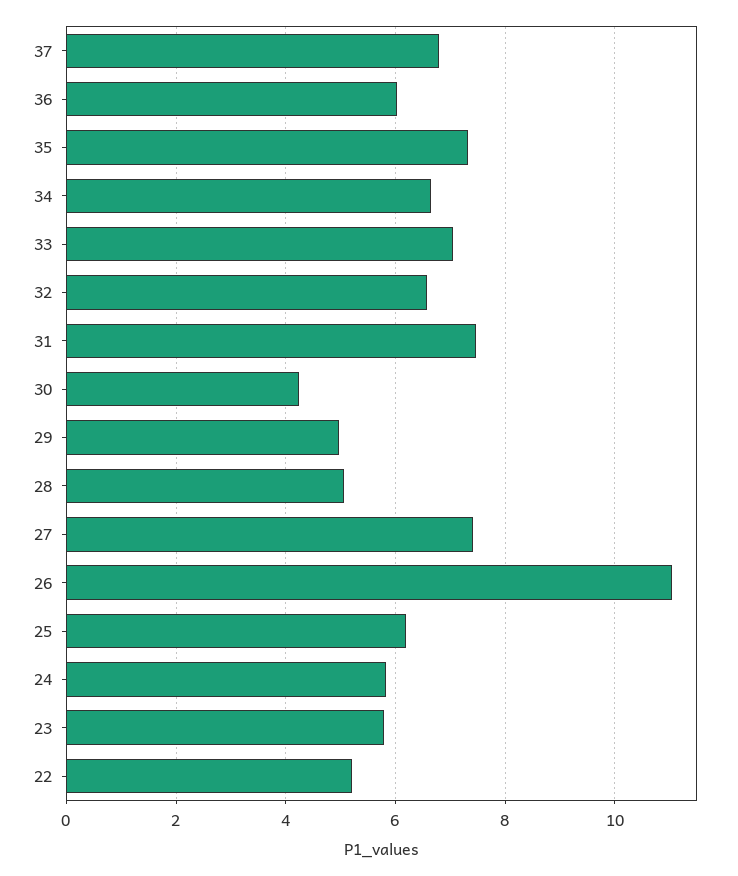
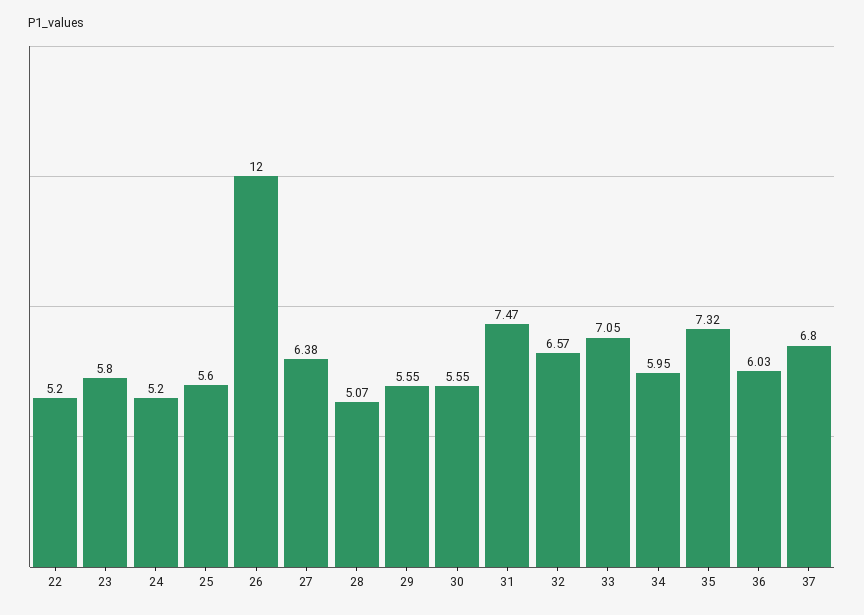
34: 6.6 -> 5.95
30: 4.2 -> 5.55
29: 5 -> 5.55
27: 7.4 -> 6.38
26: 11 -> 12
25: 6.2 -> 5.6
24: 5.8 -> 5.2

